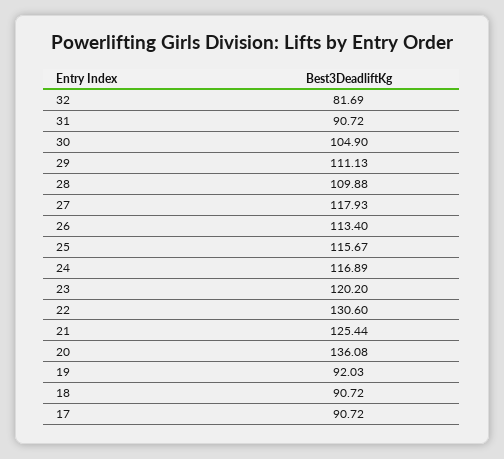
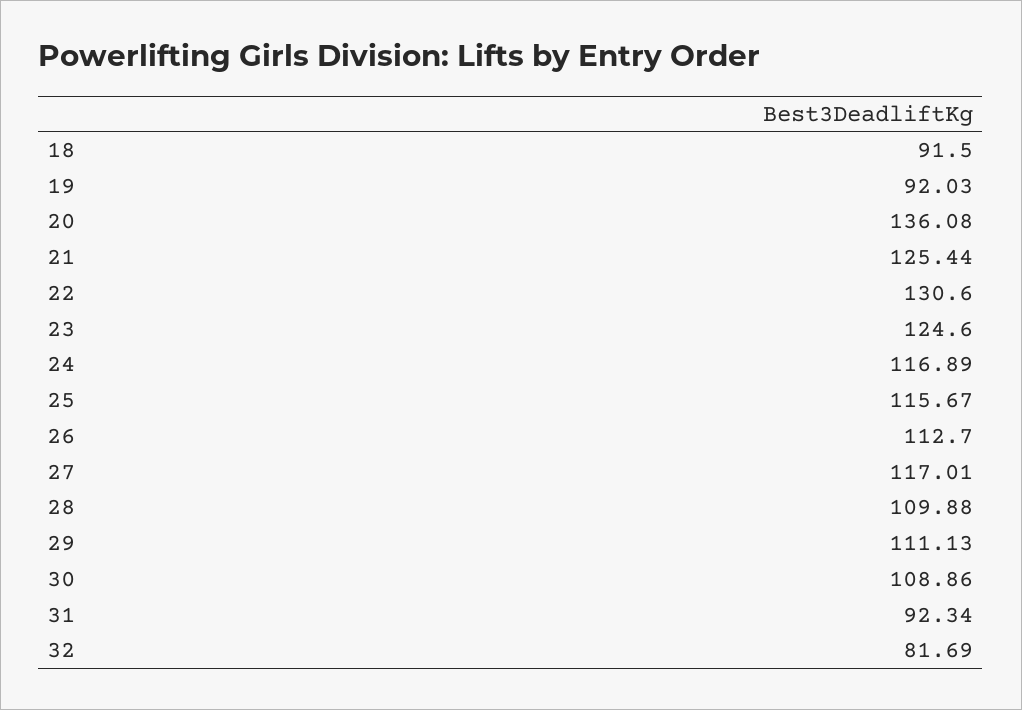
31: 90.72 -> 92.34
30: 104.9 -> 108.86
27: 117.93 -> 117.01
26: 113.4 -> 112.7
23: 120.2 -> 124.6
18: 90.72 -> 91.5
17: 90.72 -> none

